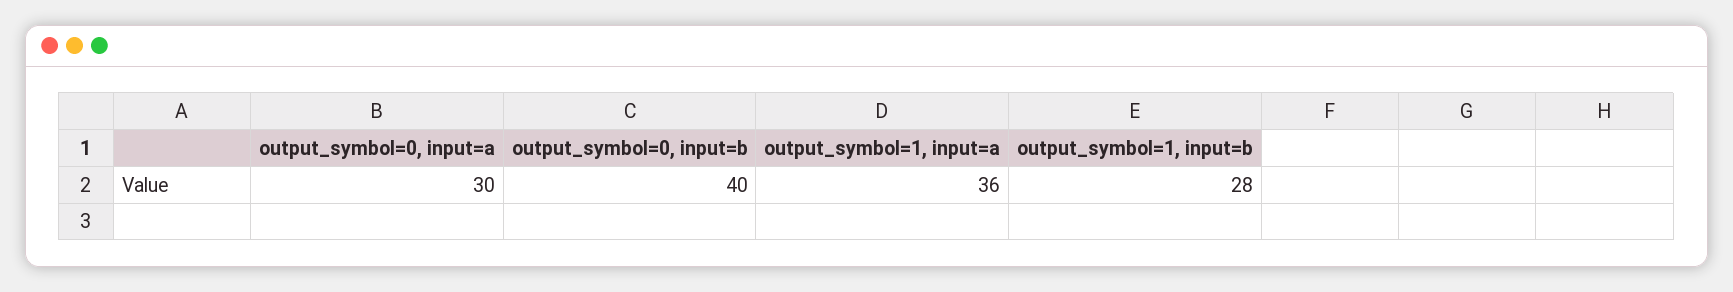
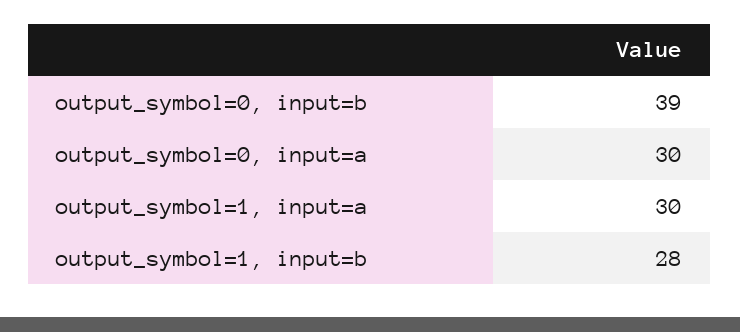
output_symbol=0, input=b: 40 -> 39
output_symbol=1, input=a: 36 -> 30

